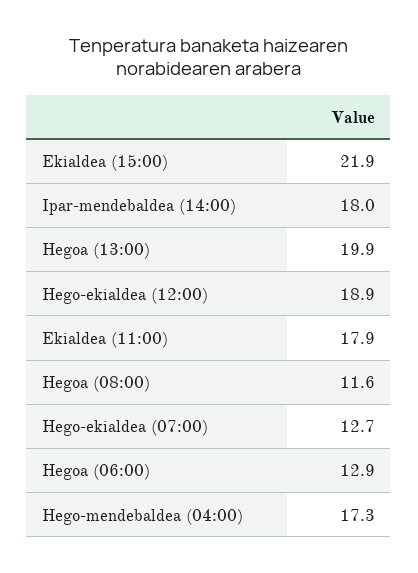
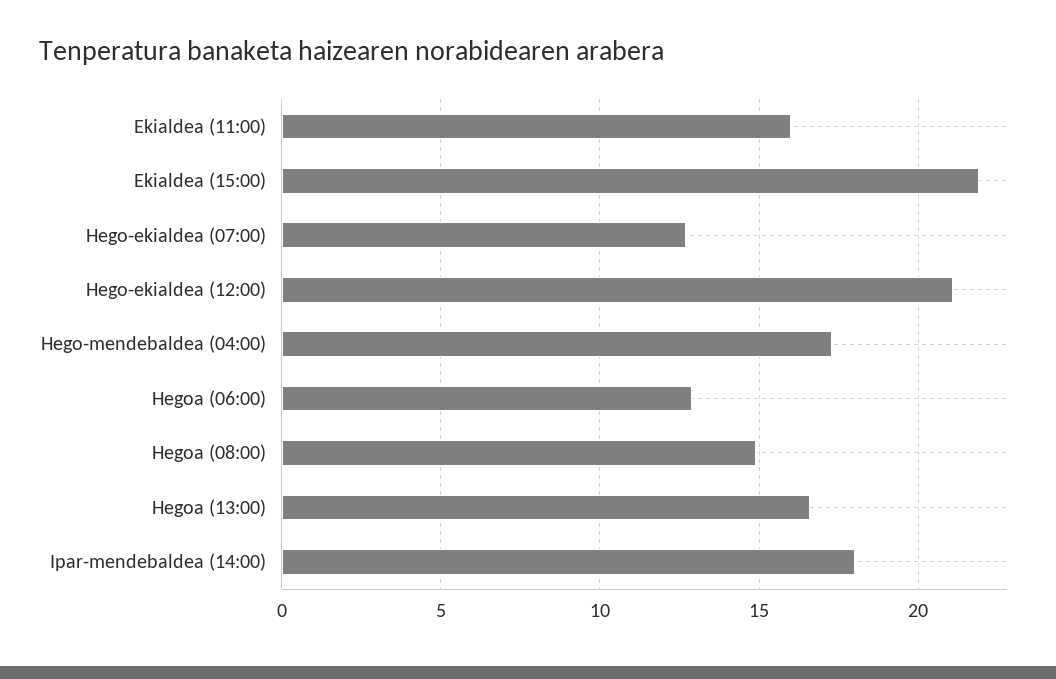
Hegoa (13:00): 19.9 -> 16.5
Hego-ekialdea (12:00): 18.9 -> 21
Ekialdea (11:00): 17.9 -> 16
Hegoa (08:00): 11.6 -> 15

